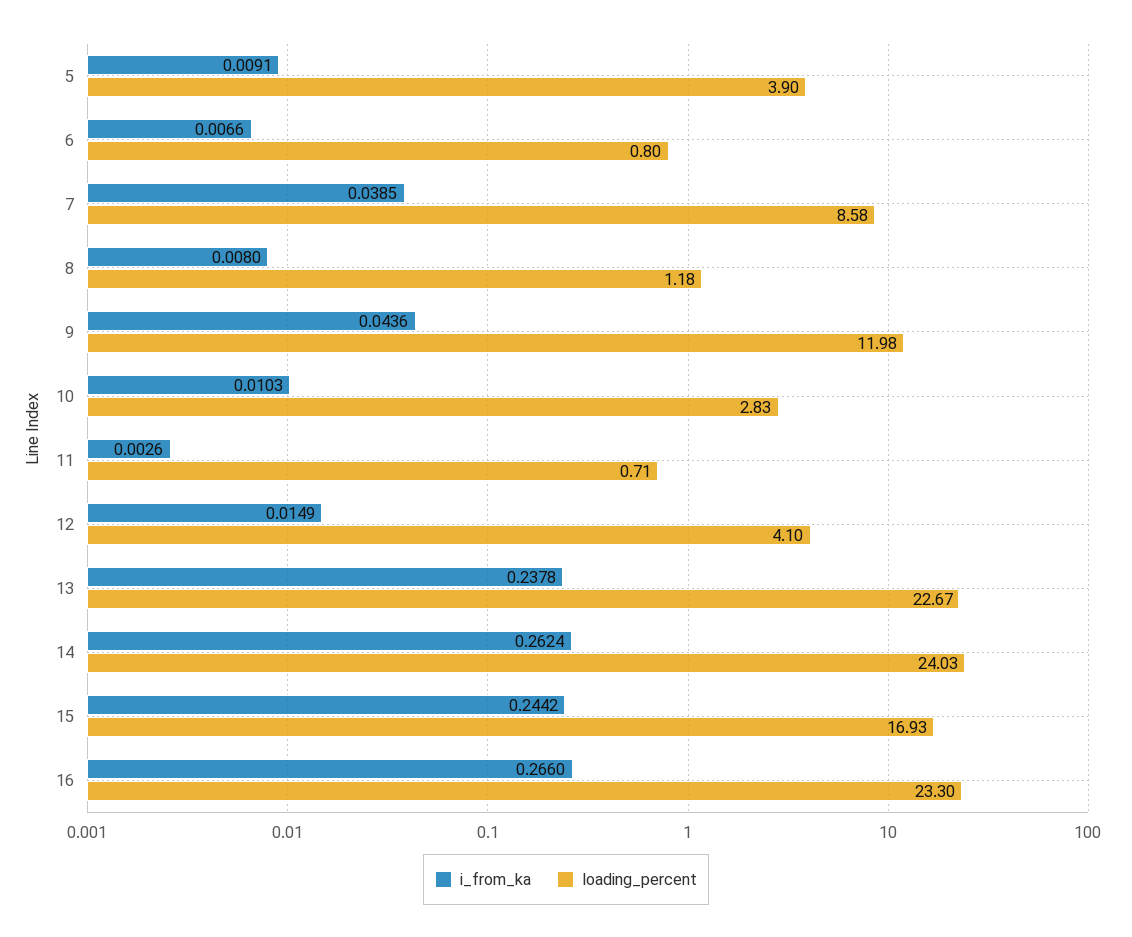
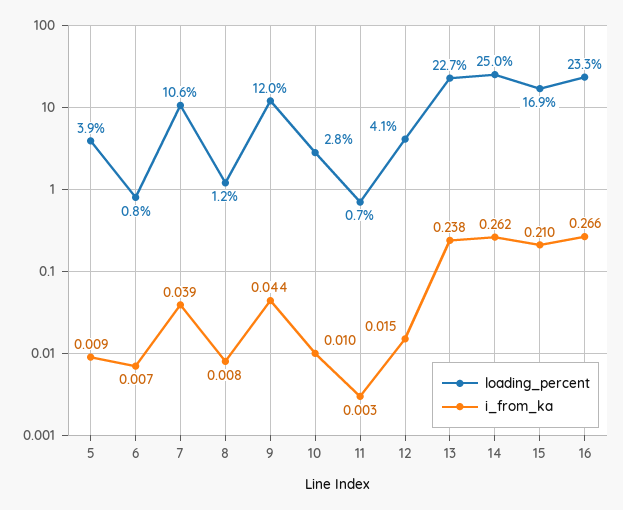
loading_percent, 7: 8.58 -> 10.6
loading_percent, 14: 24.03 -> 25
i_from_ka, 15: 0.2442 -> 0.21

